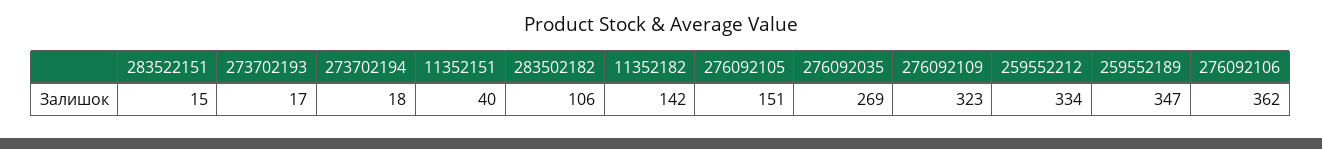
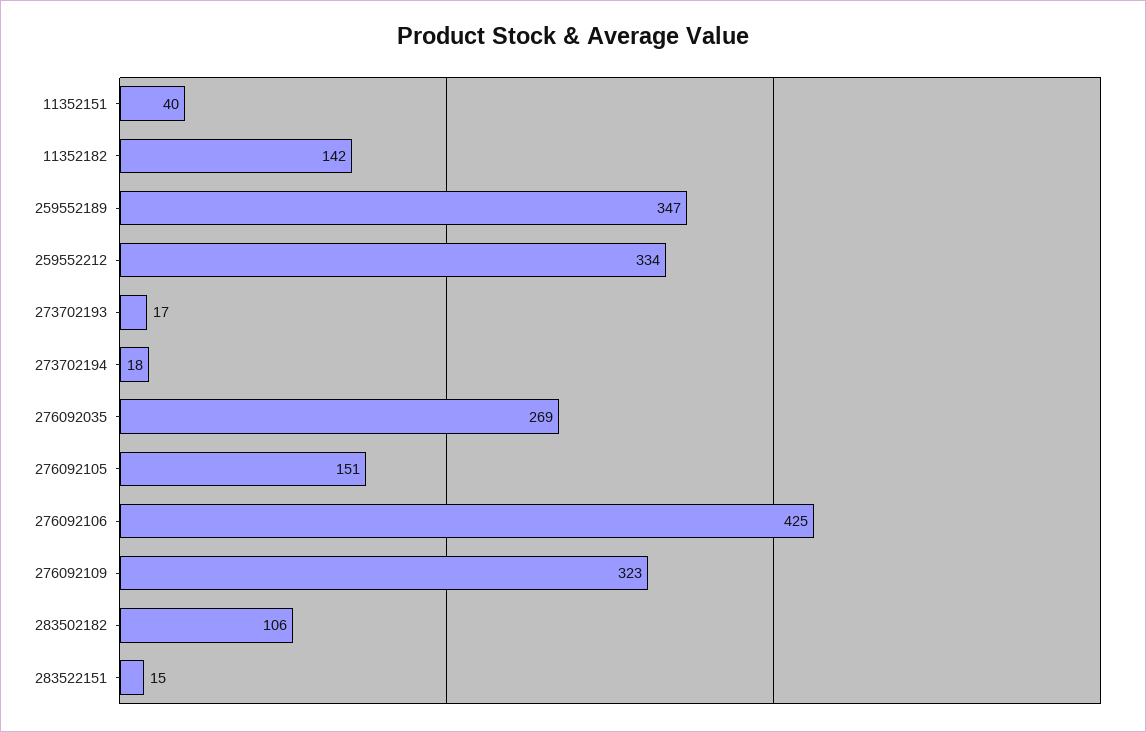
276092106: 362 -> 425

